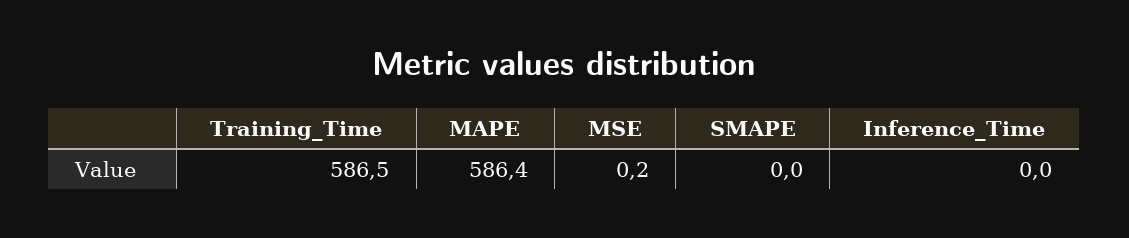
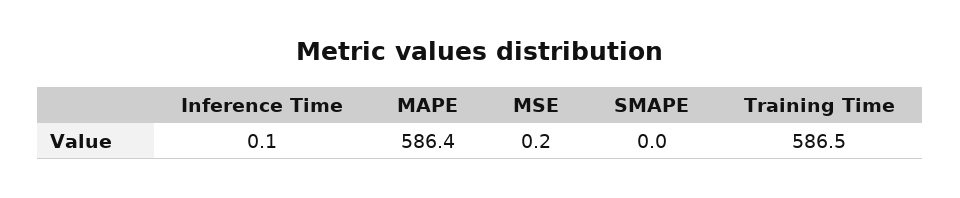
Inference_Time: 0 -> 0.1

